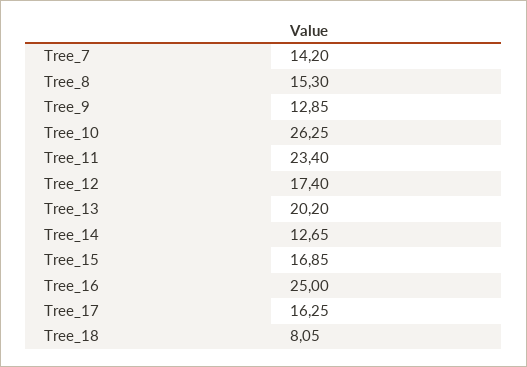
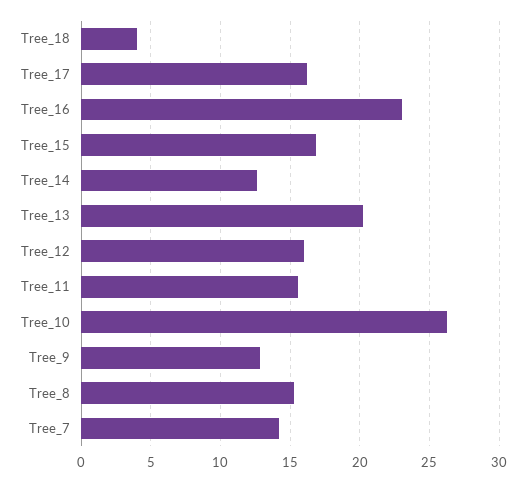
Tree_11: 23.4 -> 15.5
Tree_12: 17.4 -> 16
Tree_16: 25 -> 23
Tree_18: 8.05 -> 4

